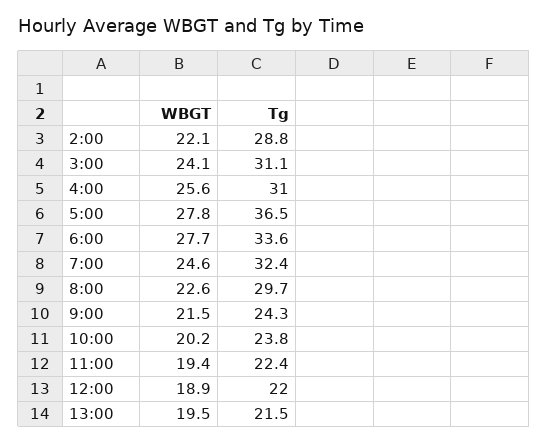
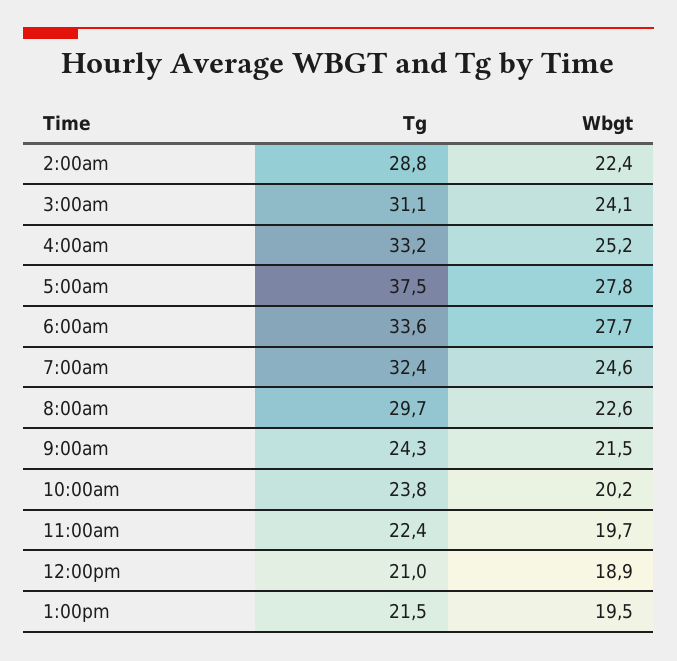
WBGT, 2:00: 22.1 -> 22.4
WBGT, 4:00: 25.6 -> 25.2
Tg, 4:00: 31 -> 33.2
Tg, 5:00: 36.5 -> 37.5
WBGT, 11:00: 19.4 -> 19.7
Tg, 12:00: 22 -> 21

